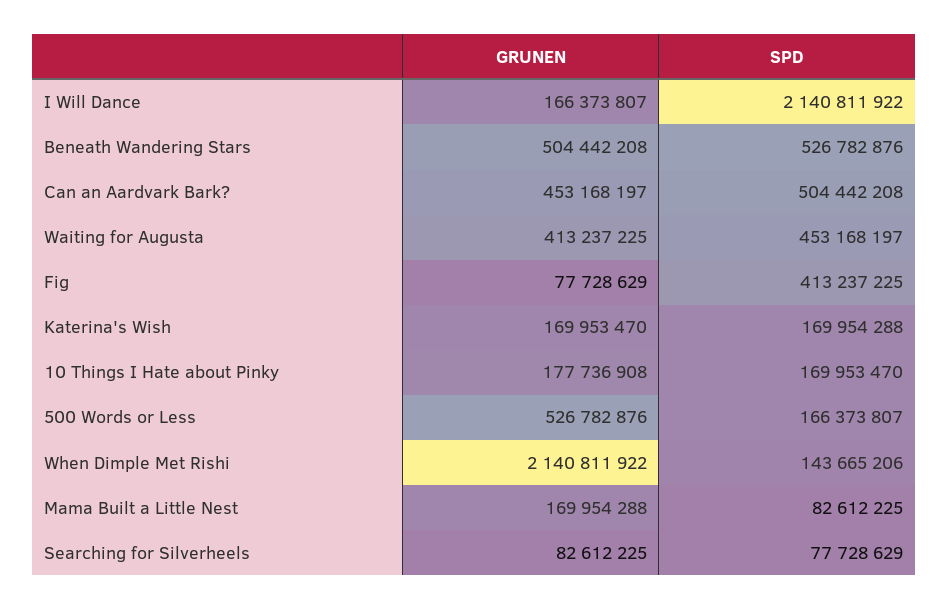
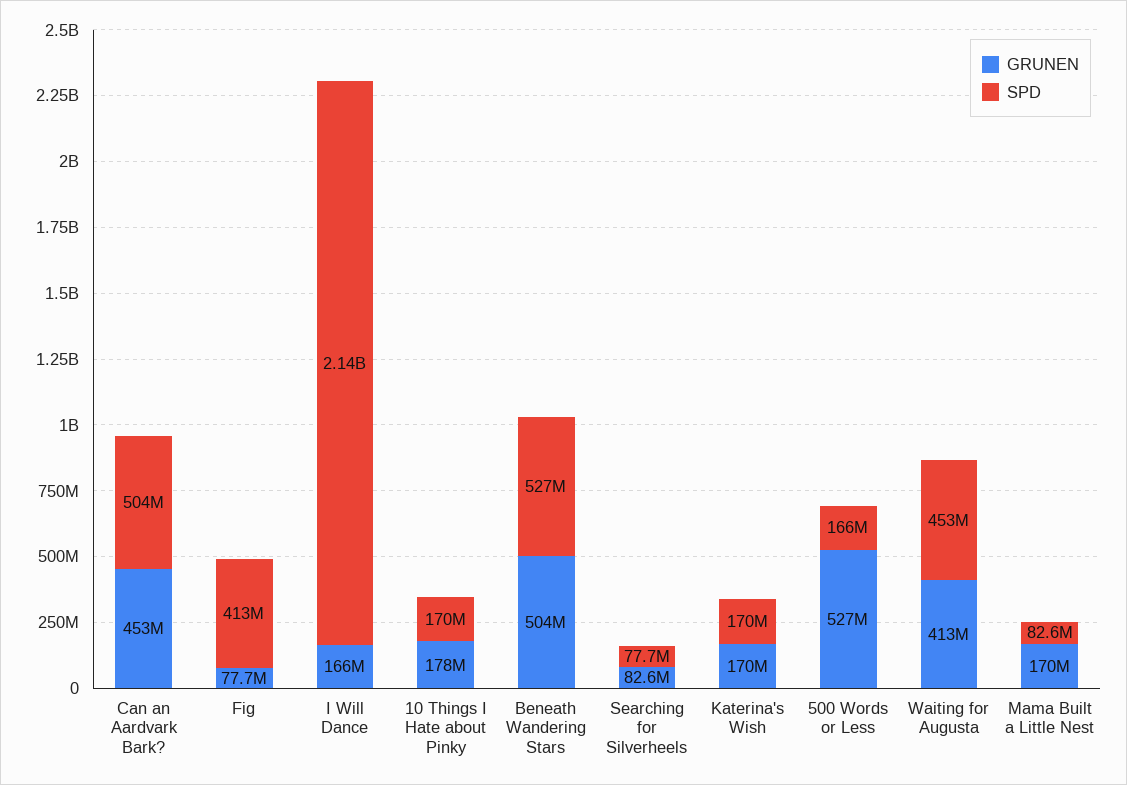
GRUNEN, When Dimple Met Rishi: 2140811922 -> none
SPD, When Dimple Met Rishi: 143665206 -> none

